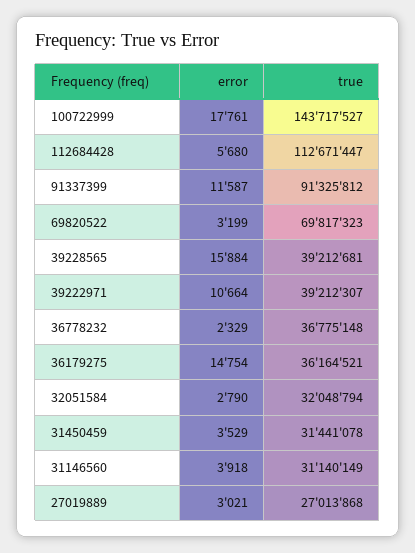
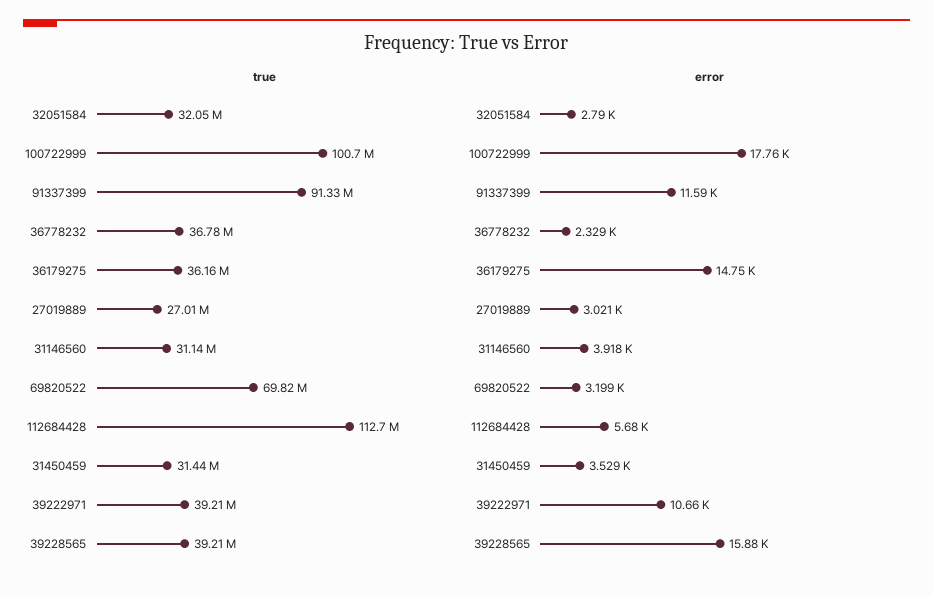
true, 100722999: 143717527 -> 100700000

